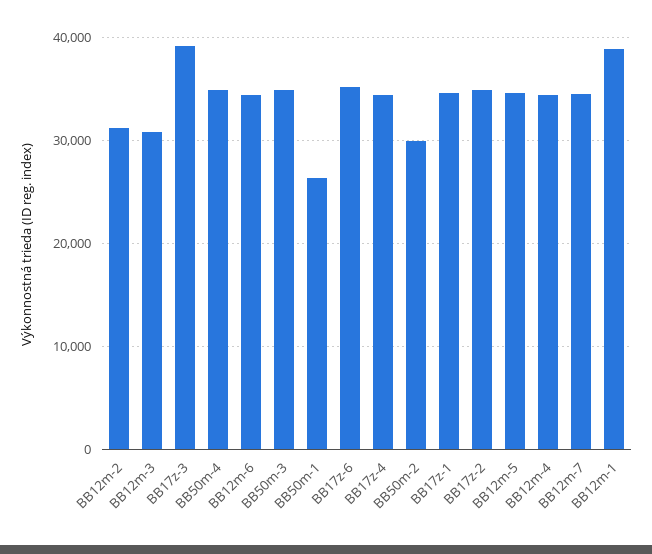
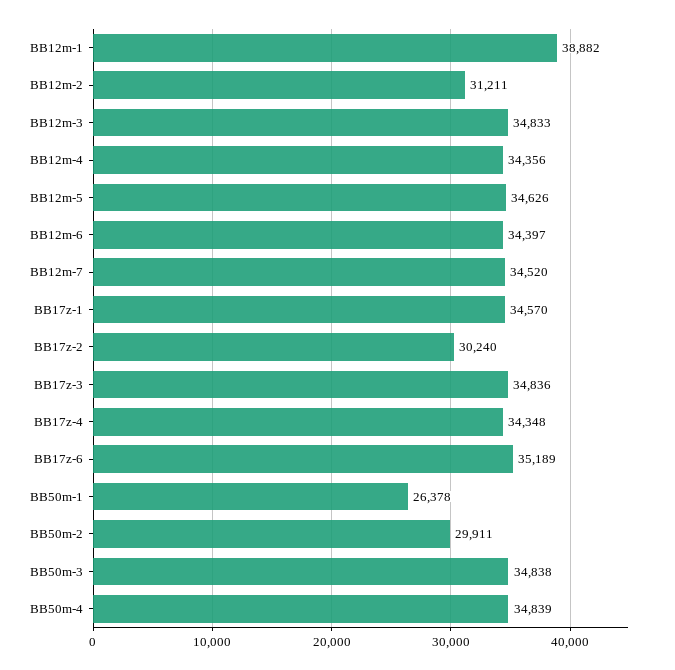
BB12m-3: 31000 -> 34833
BB17z-3: 39000 -> 34836
BB17z-2: 35000 -> 30240

